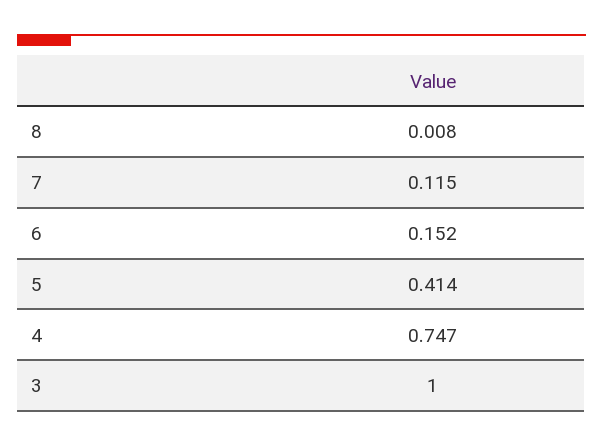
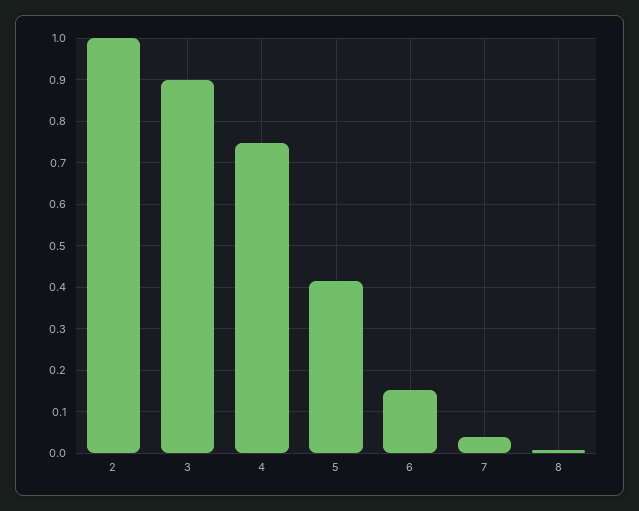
7: 0.115 -> 0.04
3: 1 -> 0.9
2: none -> 1

